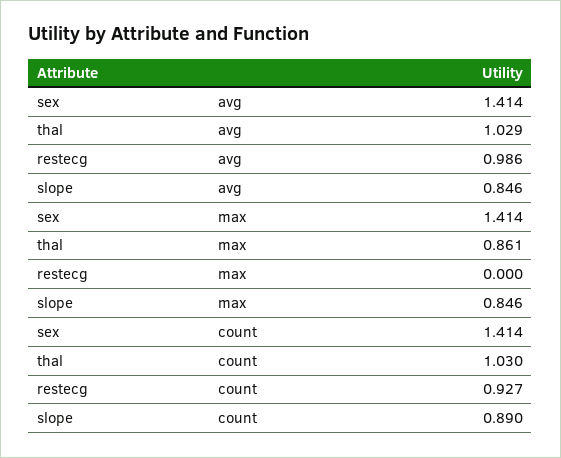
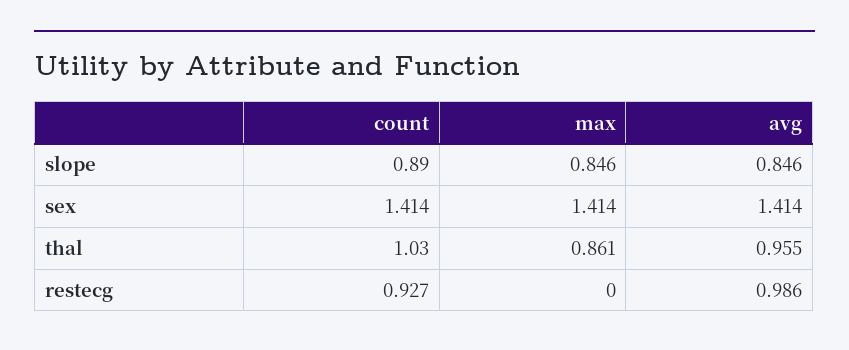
thal, avg: 1.029 -> 0.955

